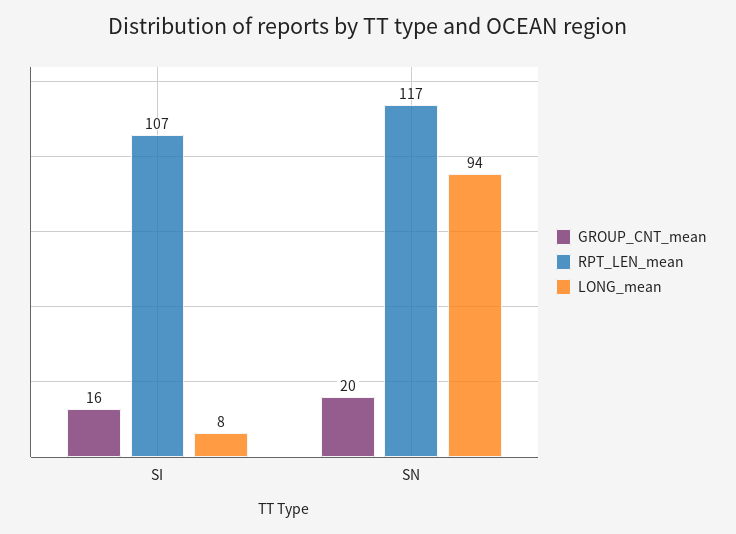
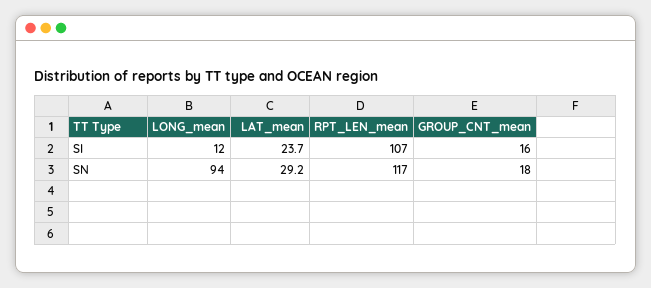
LONG_mean, SI: 8 -> 12
GROUP_CNT_mean, SN: 20 -> 18
LAT_mean, SI: none -> 23.7
LAT_mean, SN: none -> 29.2

